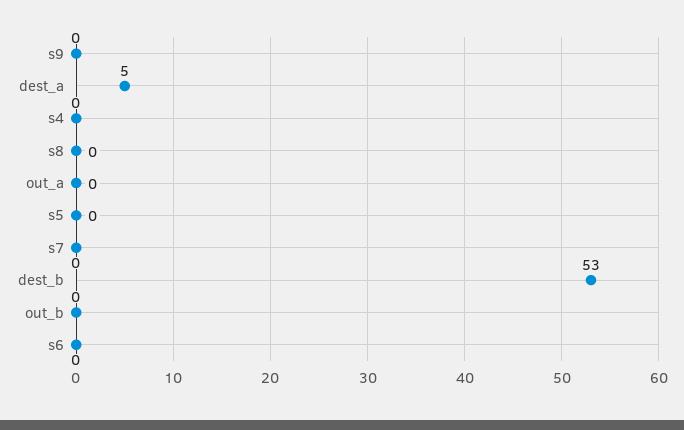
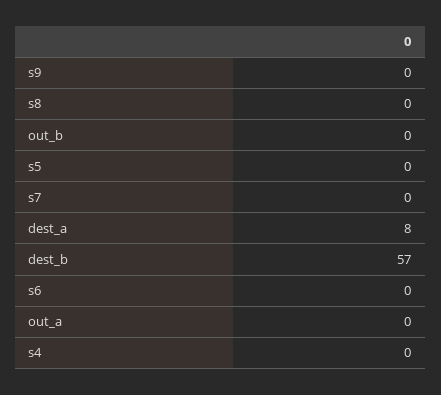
dest_a: 5 -> 8
dest_b: 53 -> 57

